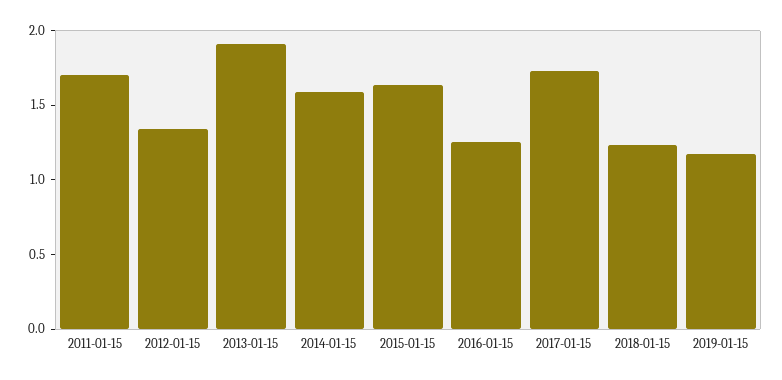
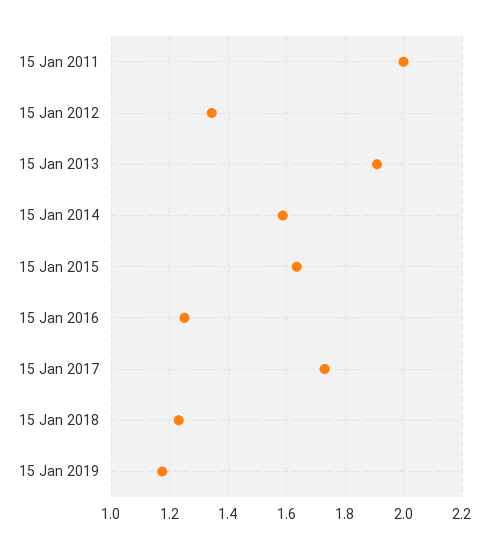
2011-01-15: 1.7 -> 2

